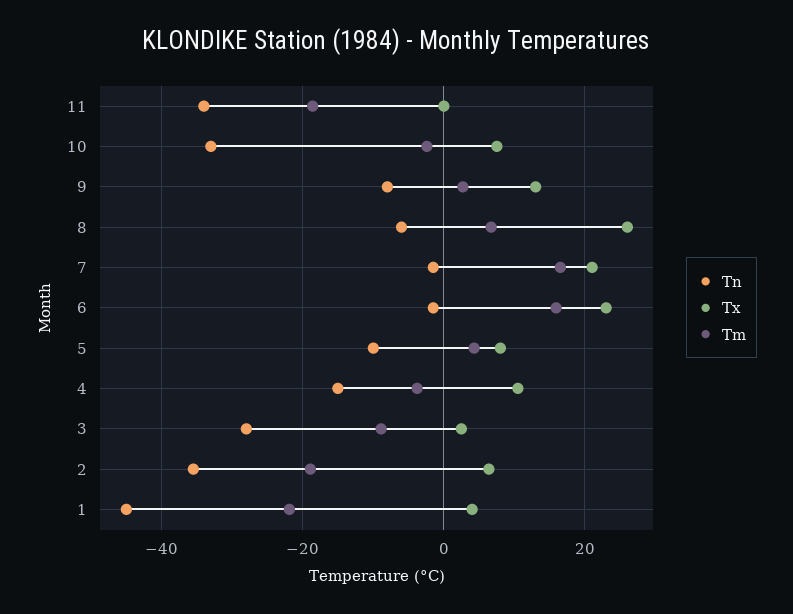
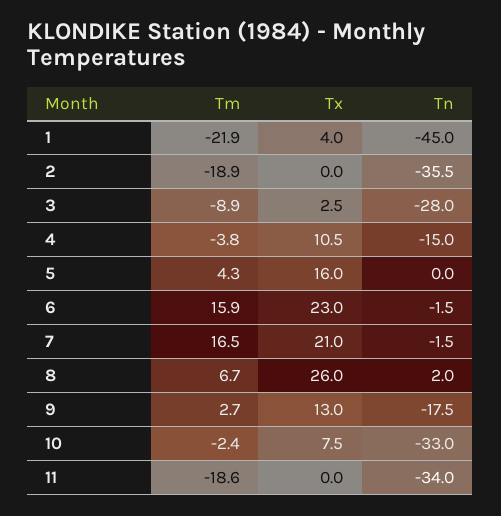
Tn, 9: -8 -> -17.5
Tn, 8: -6 -> 2
Tn, 5: -10 -> 0
Tx, 5: 8 -> 16
Tx, 2: 6 -> 0

